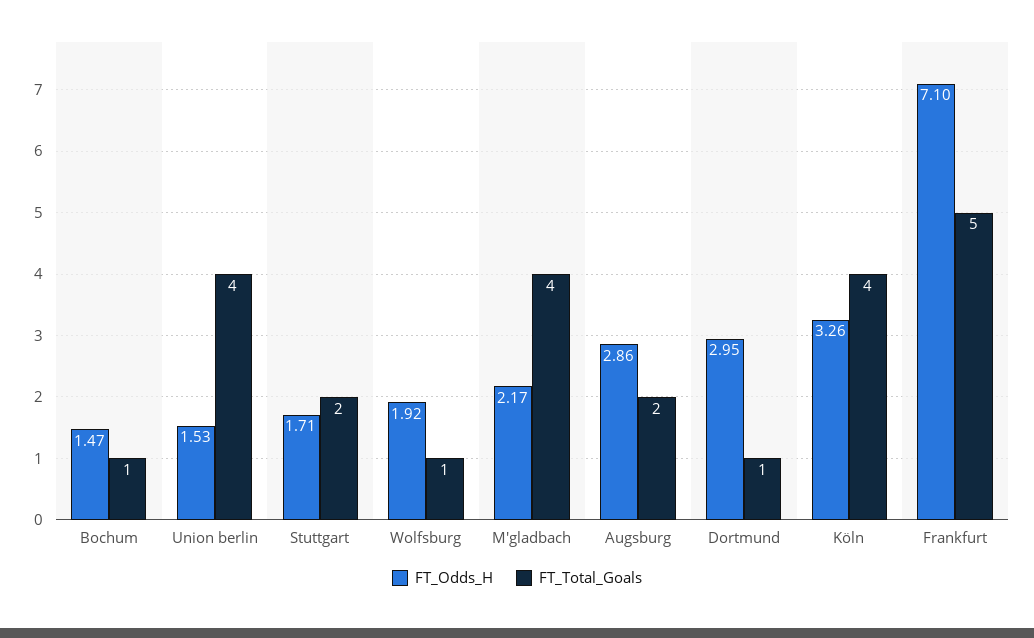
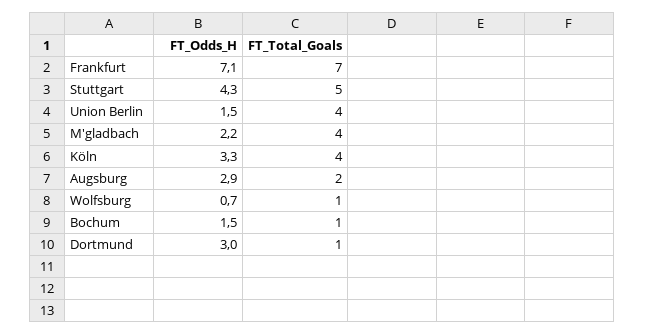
FT_Odds_H, Stuttgart: 1.71 -> 4.3
FT_Total_Goals, Stuttgart: 2 -> 5
FT_Odds_H, Wolfsburg: 1.92 -> 0.7
FT_Total_Goals, Frankfurt: 5 -> 7

